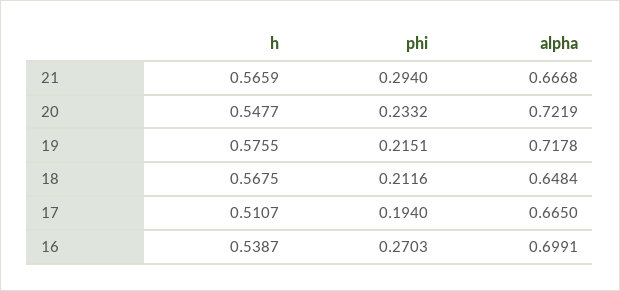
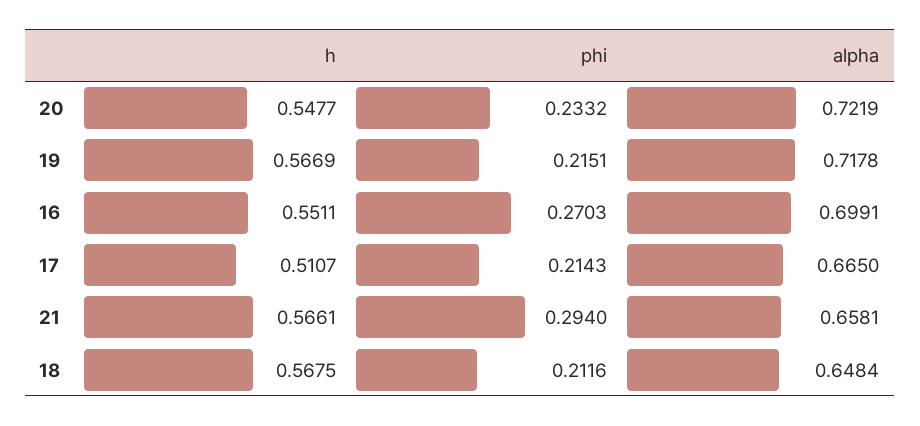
h, 21: 0.5659 -> 0.5661
alpha, 21: 0.6668 -> 0.6581
h, 19: 0.5755 -> 0.5669
phi, 17: 0.194 -> 0.2143
h, 16: 0.5387 -> 0.5511

